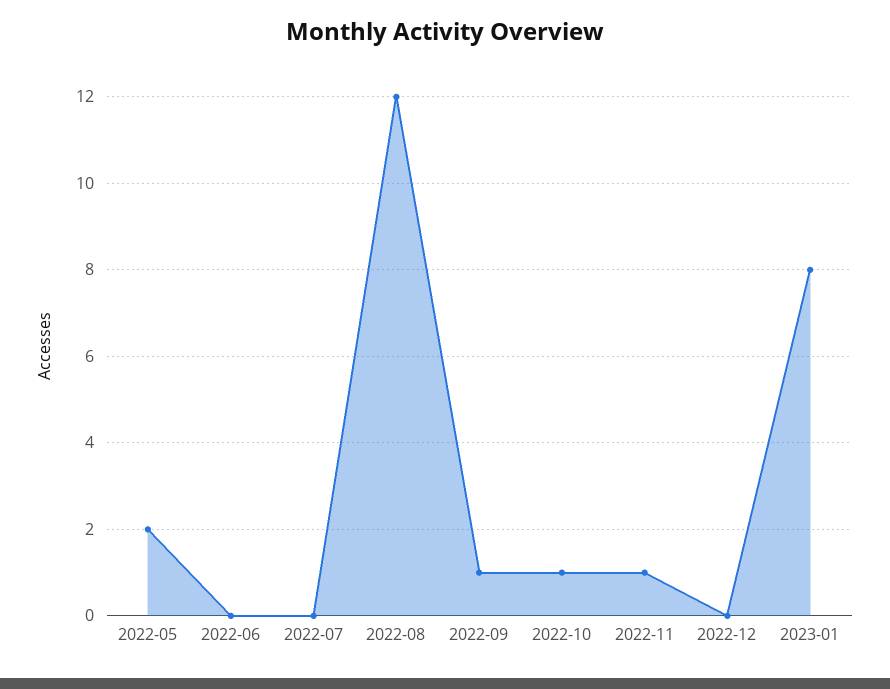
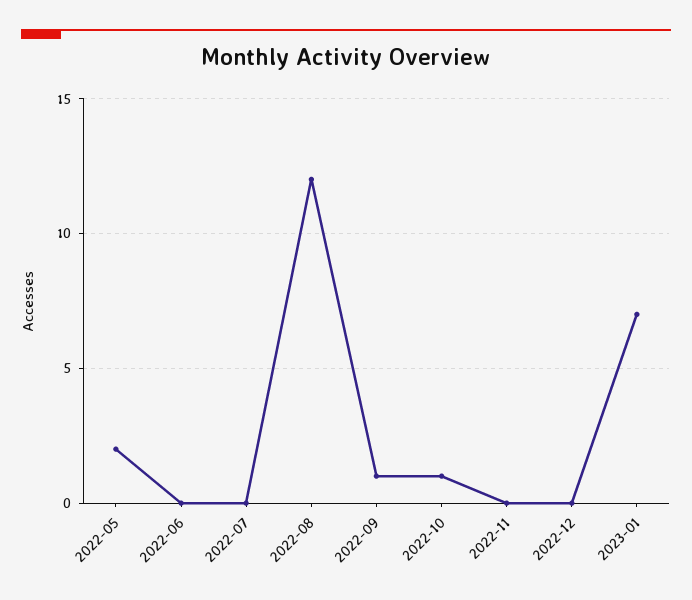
2022-11: 1 -> 0
2023-01: 8 -> 7

